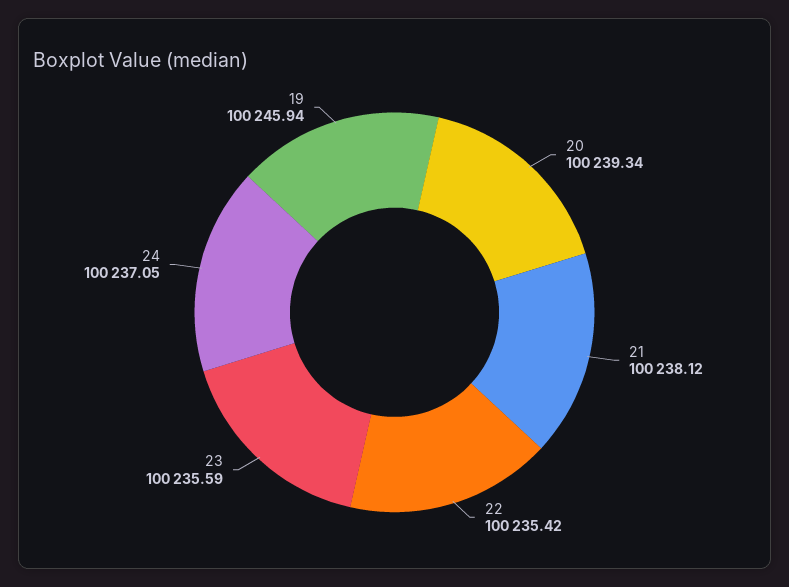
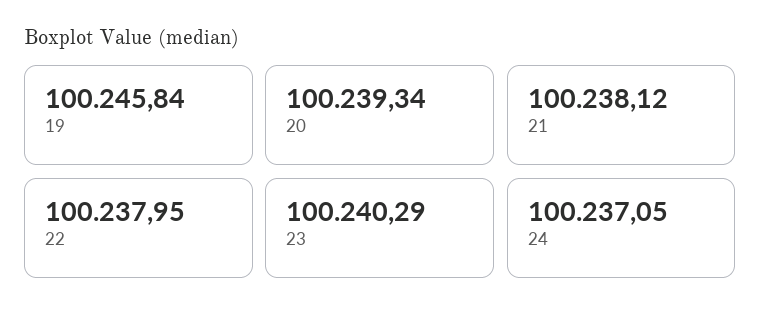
22: 100235.42 -> 100237.95
23: 100235.59 -> 100240.29
19: 100245.94 -> 100245.84

